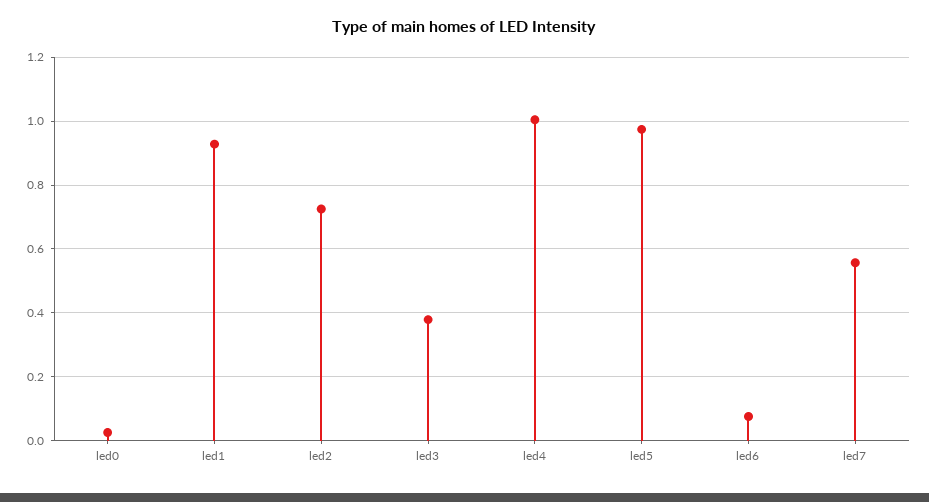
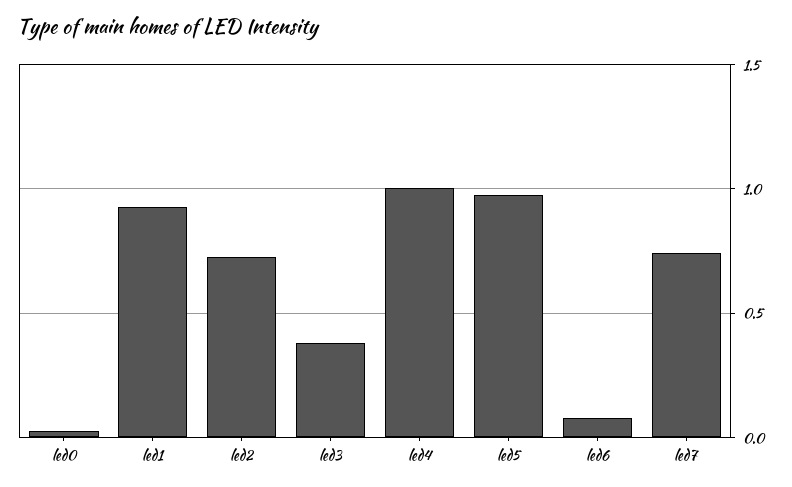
led7: 0.56 -> 0.75

